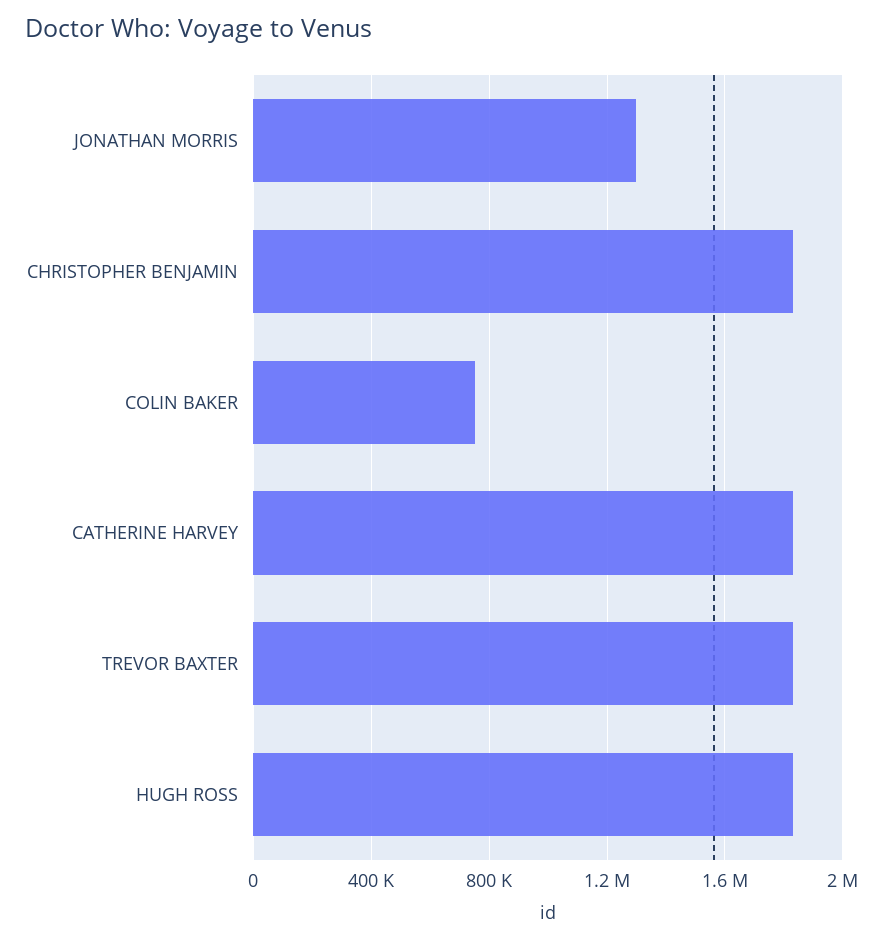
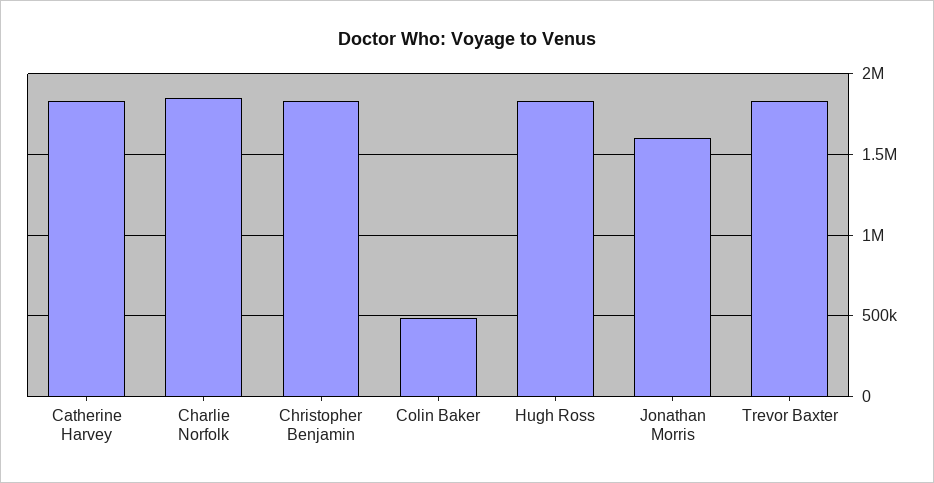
JONATHAN MORRIS: 1300000 -> 1600000
COLIN BAKER: 750000 -> 500000
Charlie Norfolk: none -> 1850000

